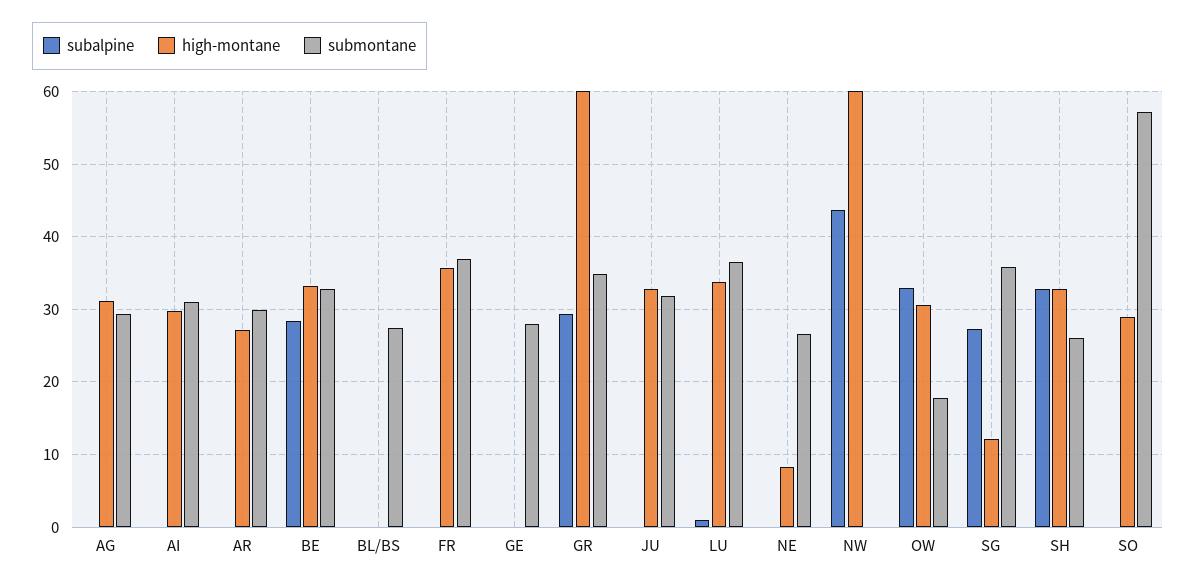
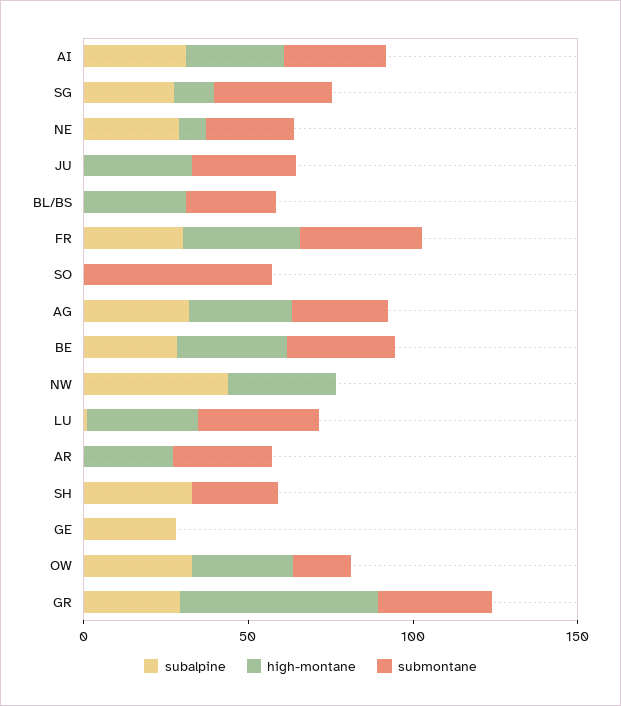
subalpine, AG: 0 -> 30
subalpine, AI: 0 -> 30
high-montane, BL/BS: 0 -> 30
subalpine, FR: 0 -> 30
subalpine, GE: 0 -> 30
submontane, GE: 28 -> 0
subalpine, NE: 0 -> 30
high-montane, NW: 60 -> 30
high-montane, SH: 33 -> 0
high-montane, SO: 29 -> 0

